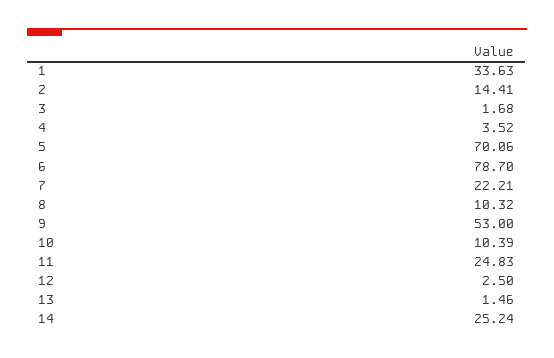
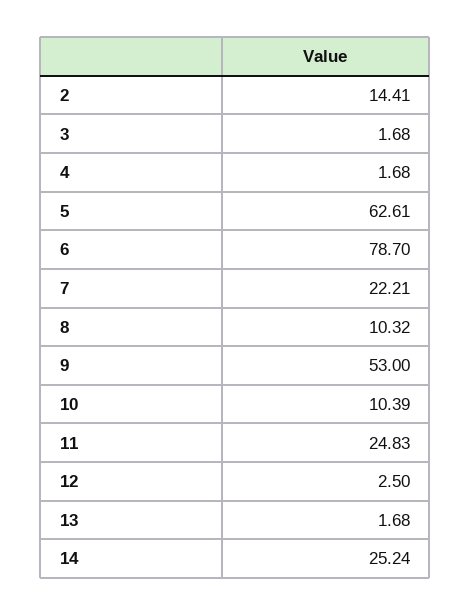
1: 33.63 -> none
4: 3.52 -> 1.68
5: 70.06 -> 62.61
13: 1.46 -> 1.68

